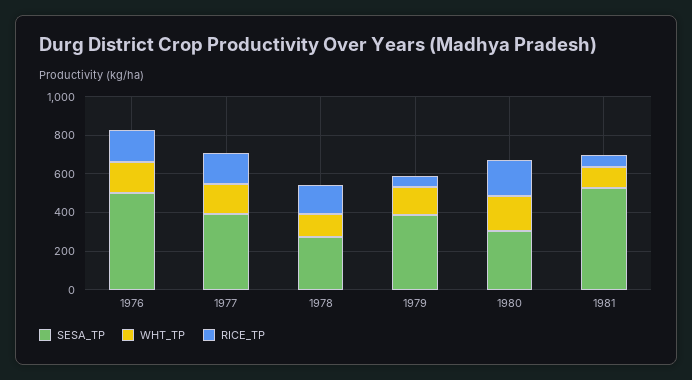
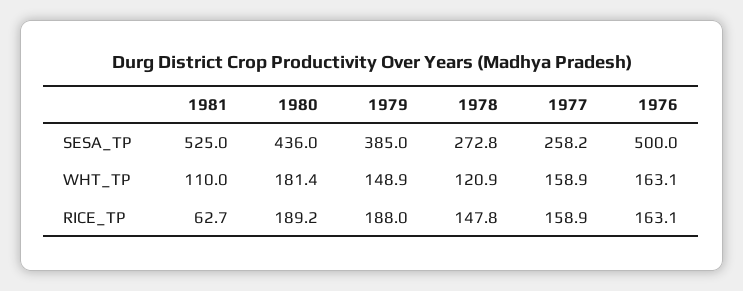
SESA_TP, 1977: 400 -> 258.2
RICE_TP, 1979: 50 -> 188
SESA_TP, 1980: 300 -> 436

